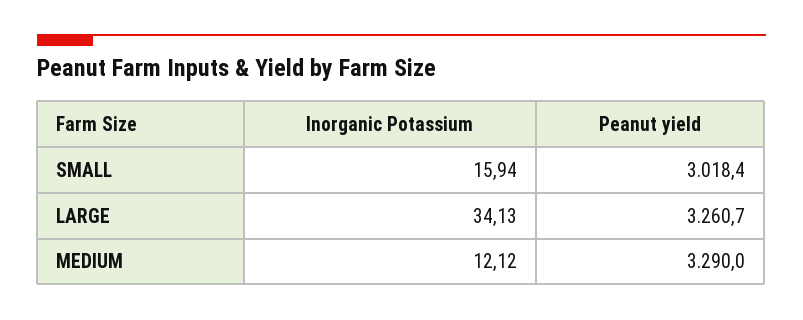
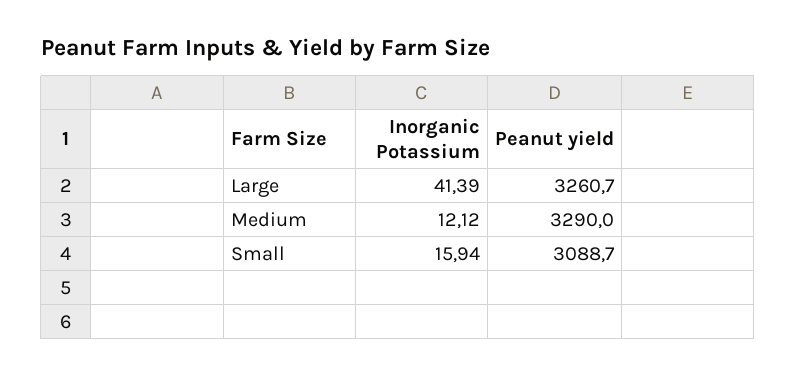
Peanut yield, SMALL: 3018.4 -> 3088.7
Inorganic Potassium, LARGE: 34.13 -> 41.39

